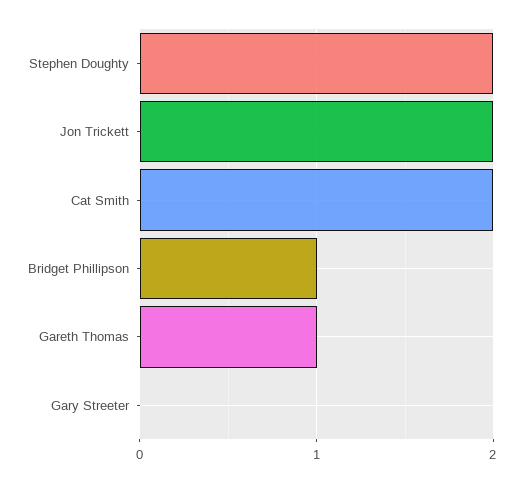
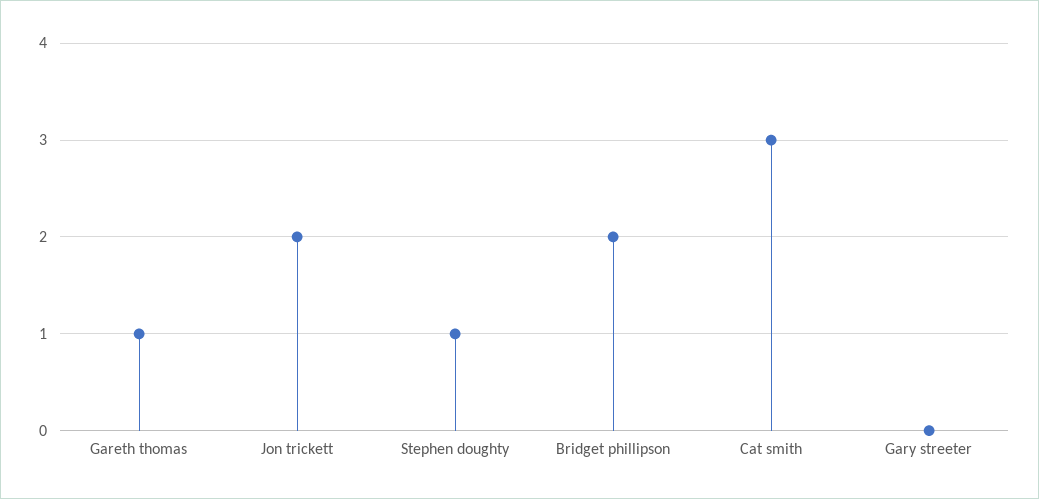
Stephen Doughty: 2 -> 1
Cat Smith: 2 -> 3
Bridget Phillipson: 1 -> 2

